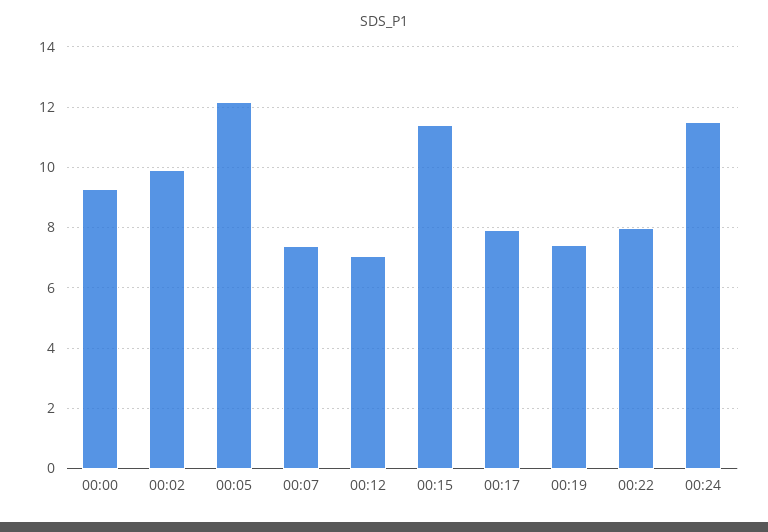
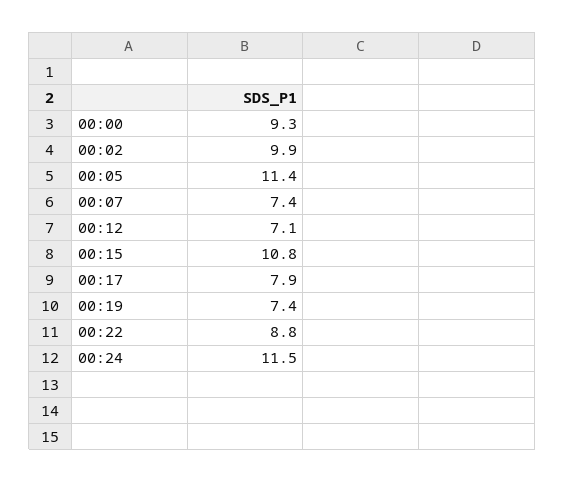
00:05: 12.2 -> 11.4
00:15: 11.4 -> 10.8
00:22: 8 -> 8.8

